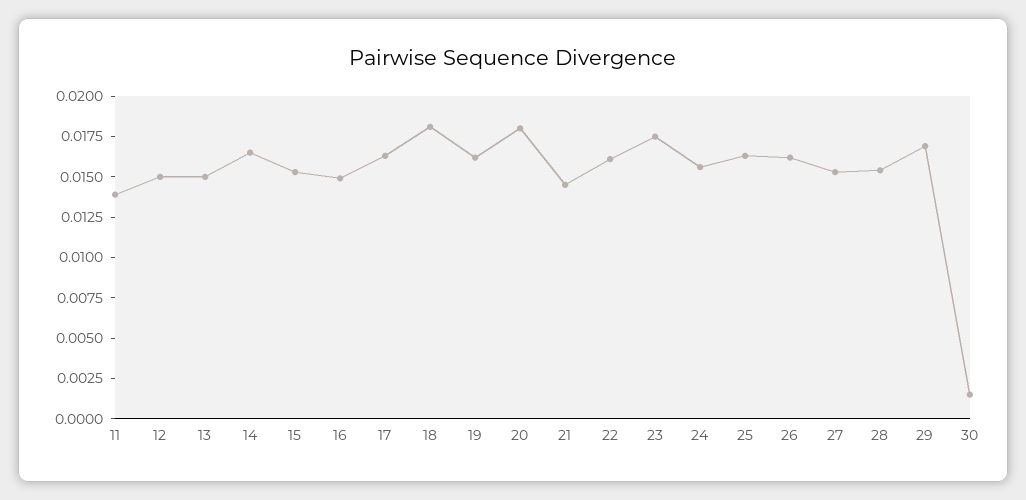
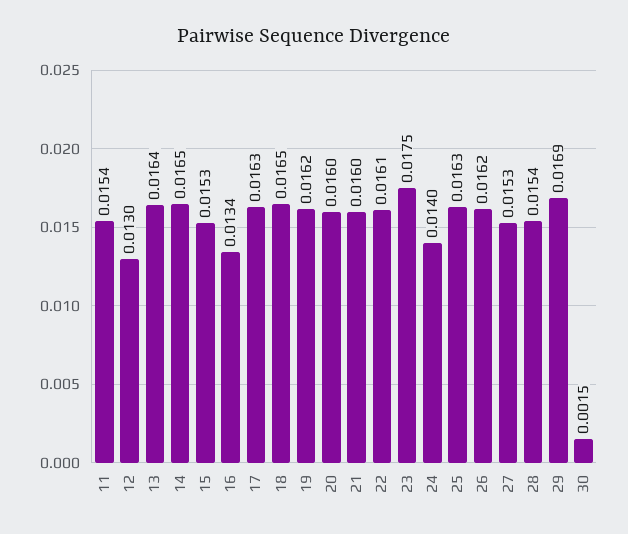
11: 0.014 -> 0.0154
12: 0.015 -> 0.013
13: 0.015 -> 0.0164
16: 0.015 -> 0.0134
18: 0.018 -> 0.0165
20: 0.018 -> 0.016
21: 0.0145 -> 0.016
24: 0.0155 -> 0.014

